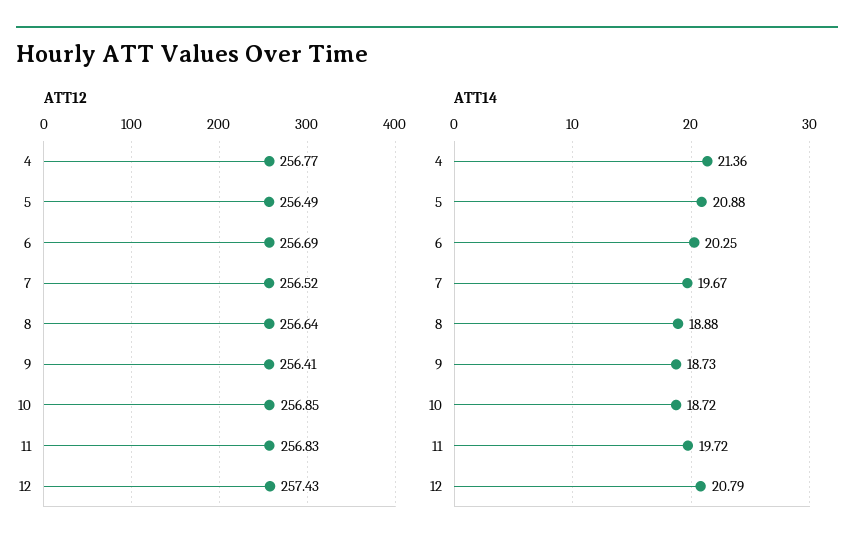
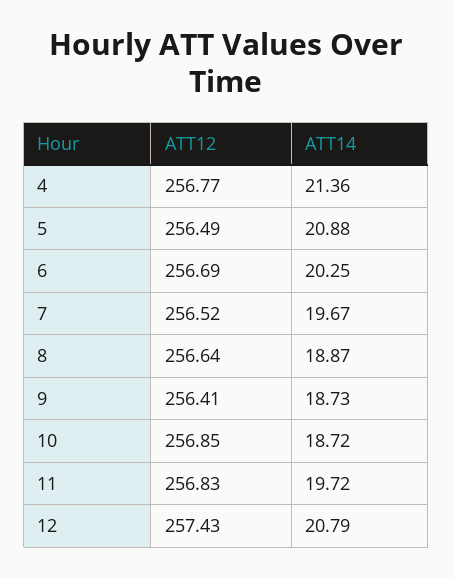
ATT14, 8: 18.88 -> 18.87

